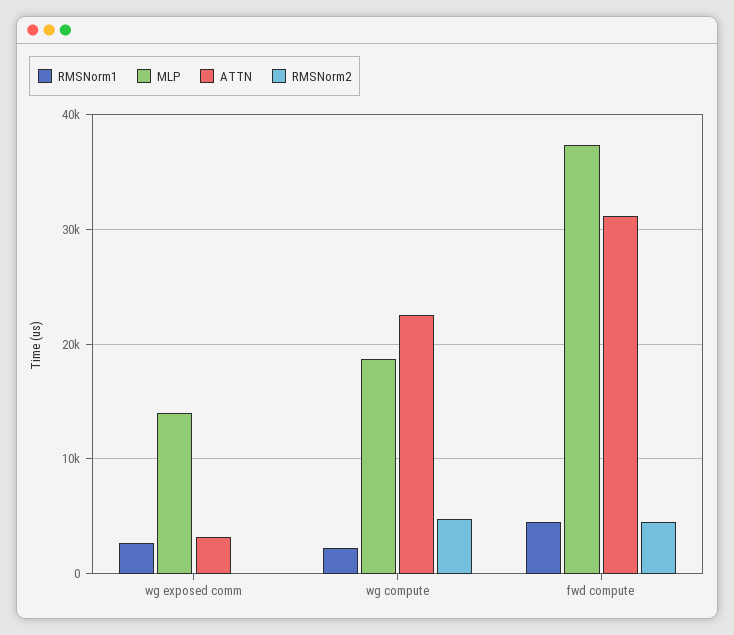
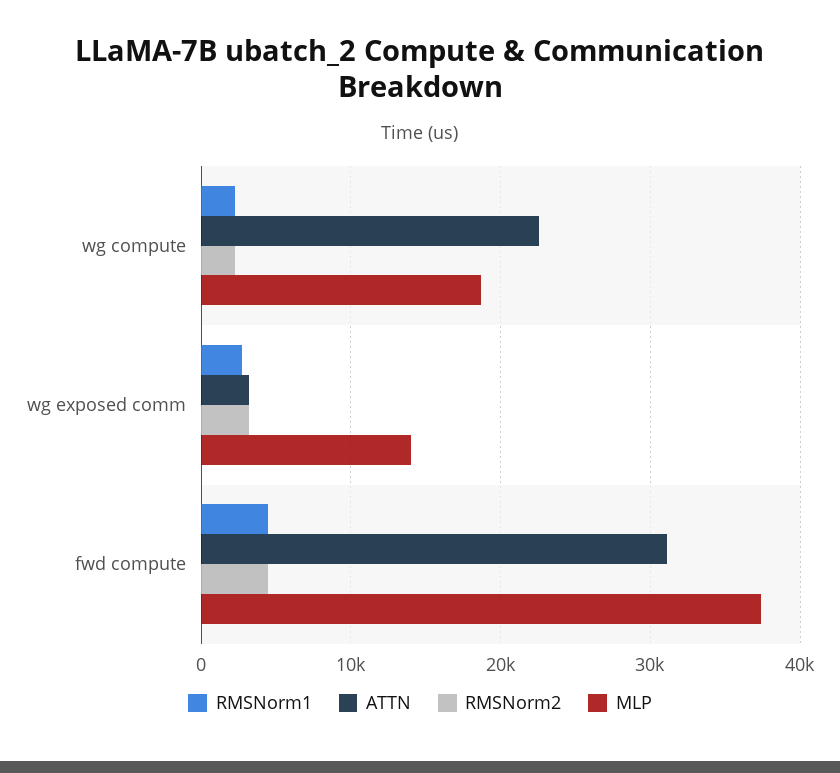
RMSNorm2, wg exposed comm: 0 -> 3000
RMSNorm2, wg compute: 5000 -> 2000

